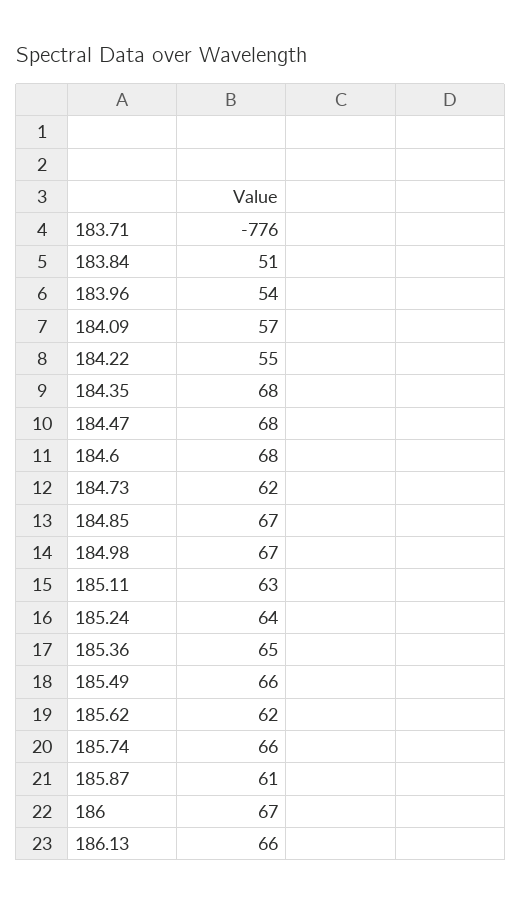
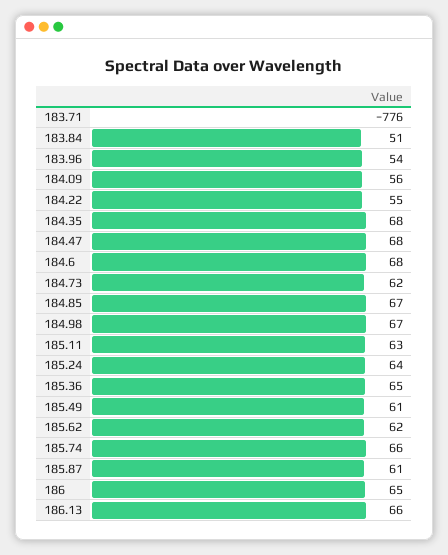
184.09: 57 -> 56
185.49: 66 -> 61
186: 67 -> 65

